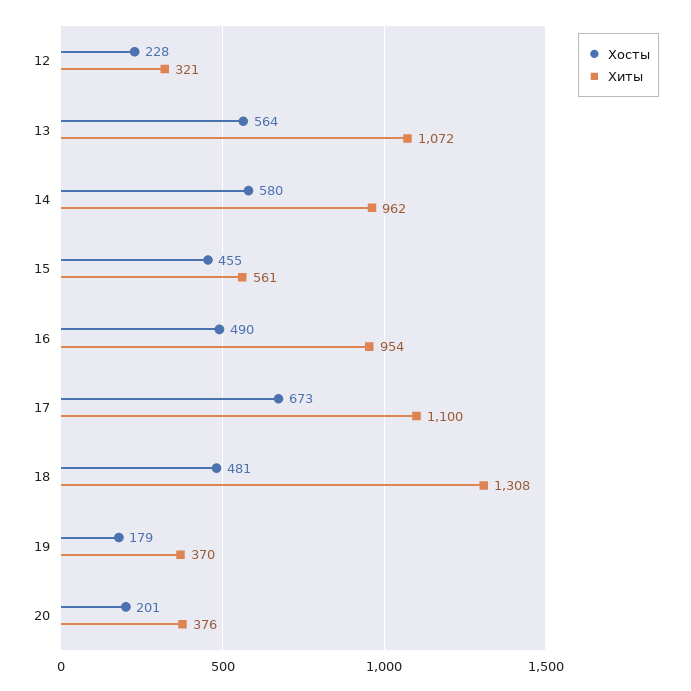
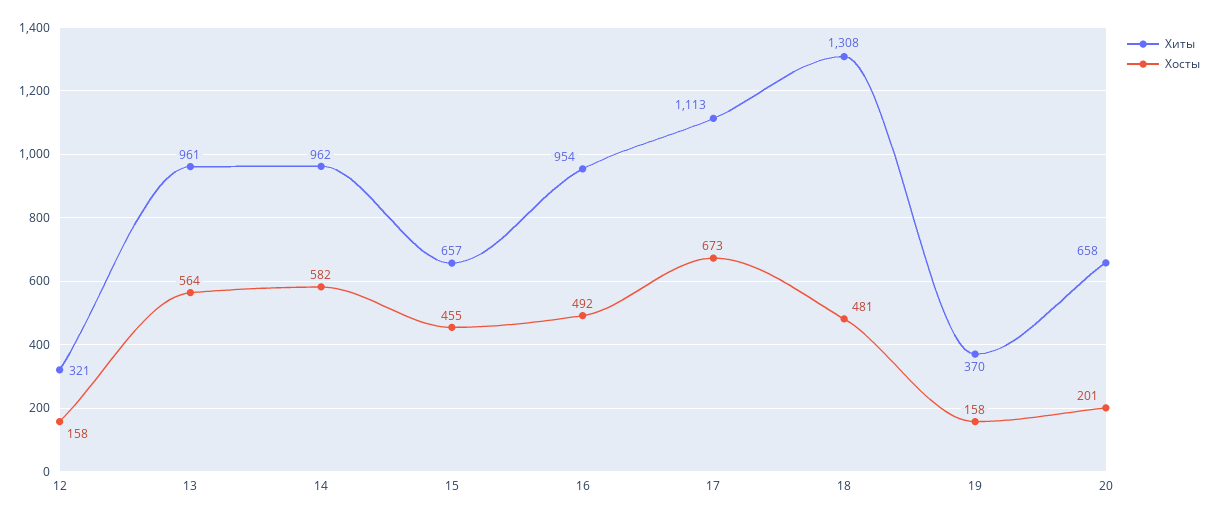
Хосты, 12: 228 -> 158
Хиты, 13: 1072 -> 961
Хосты, 14: 580 -> 582
Хиты, 15: 561 -> 657
Хосты, 16: 490 -> 492
Хиты, 17: 1100 -> 1113
Хосты, 19: 179 -> 158
Хиты, 20: 376 -> 658

